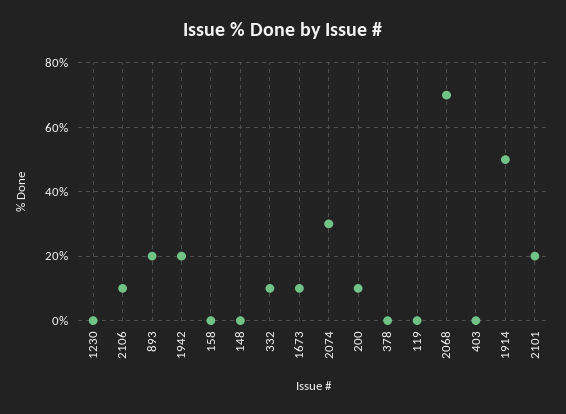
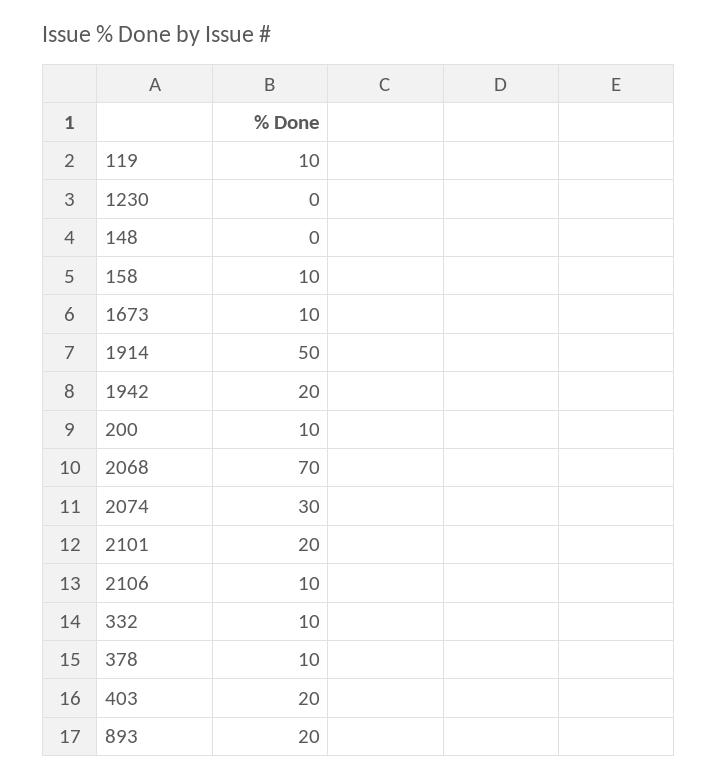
158: 0 -> 10
378: 0 -> 10
119: 0 -> 10
403: 0 -> 20

